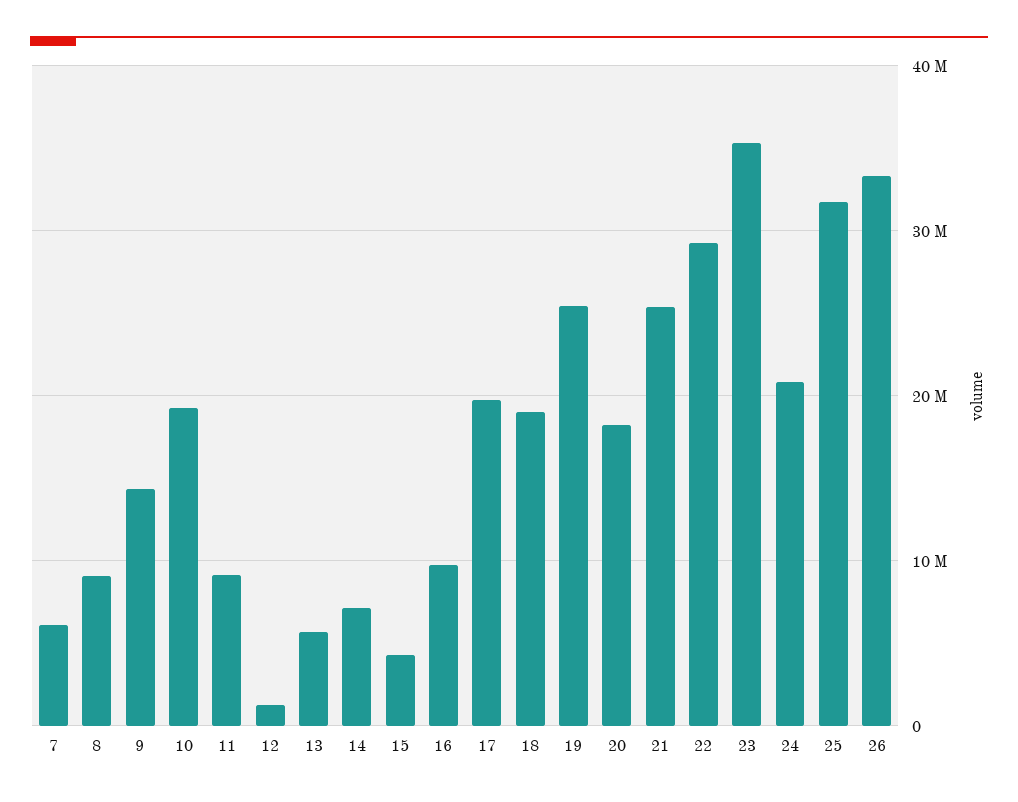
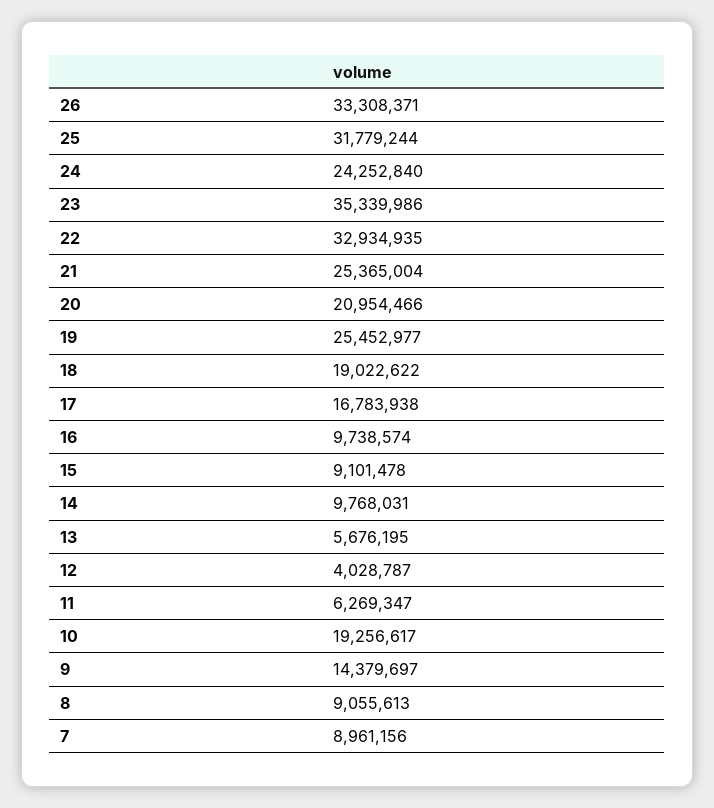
7: 6000000 -> 8961156
11: 9000000 -> 6269347
12: 1000000 -> 4028787
14: 7000000 -> 9768031
15: 4000000 -> 9101478
17: 20000000 -> 16783938
20: 18000000 -> 20954466
22: 29000000 -> 32934935
24: 21000000 -> 24252840

